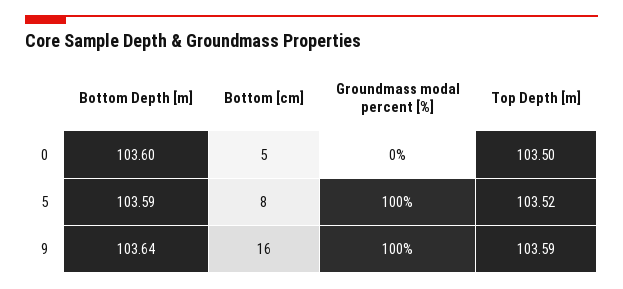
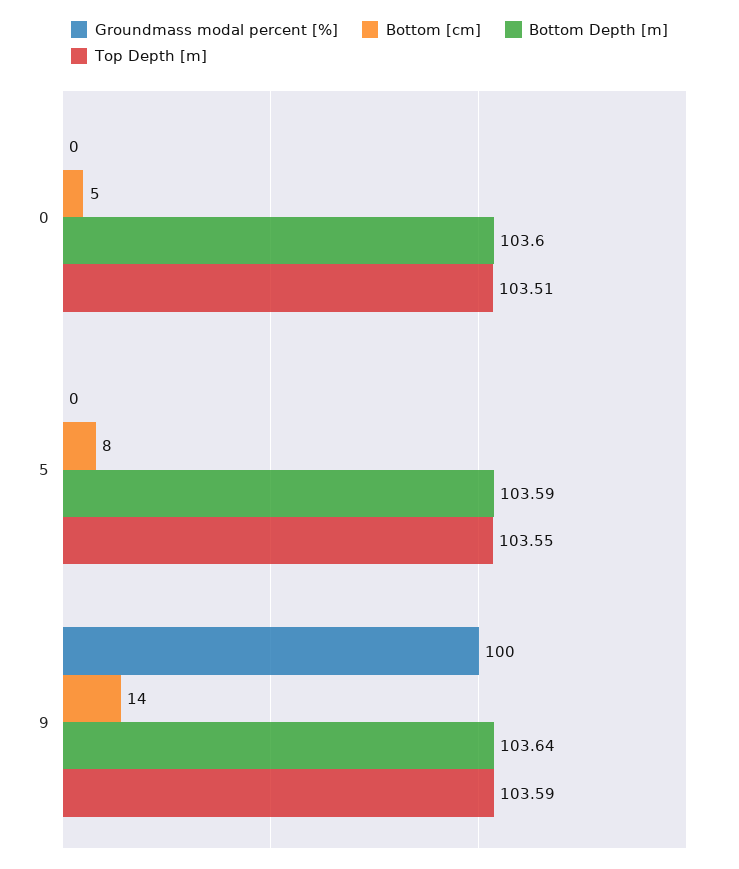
Top Depth [m], 0: 103.5 -> 103.51
Groundmass modal percent [%], 5: 100 -> 0
Top Depth [m], 5: 103.52 -> 103.55
Bottom [cm], 9: 16 -> 14

